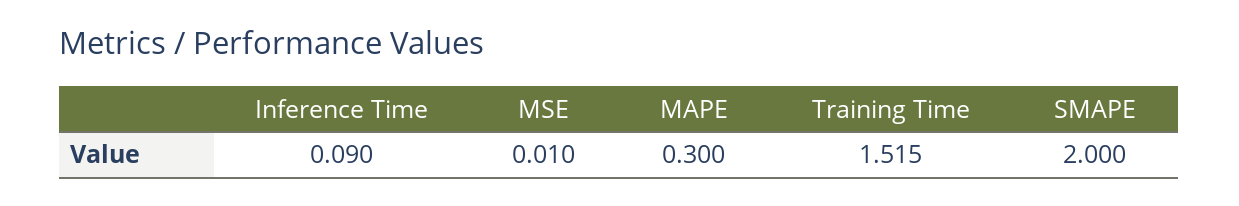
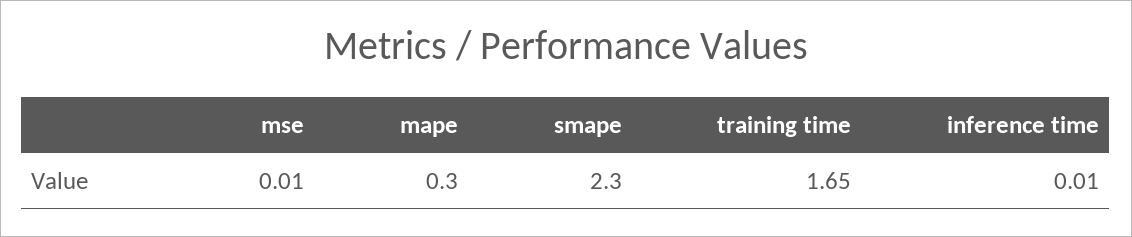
Inference Time: 0.09 -> 0.01
Training Time: 1.515 -> 1.65
SMAPE: 2 -> 2.3

